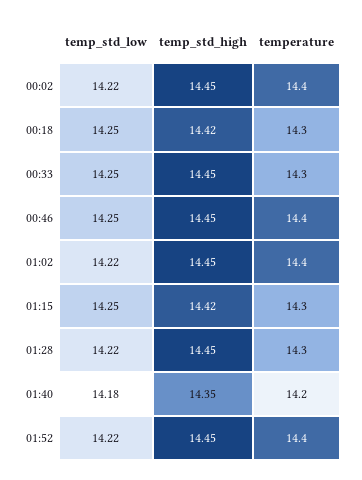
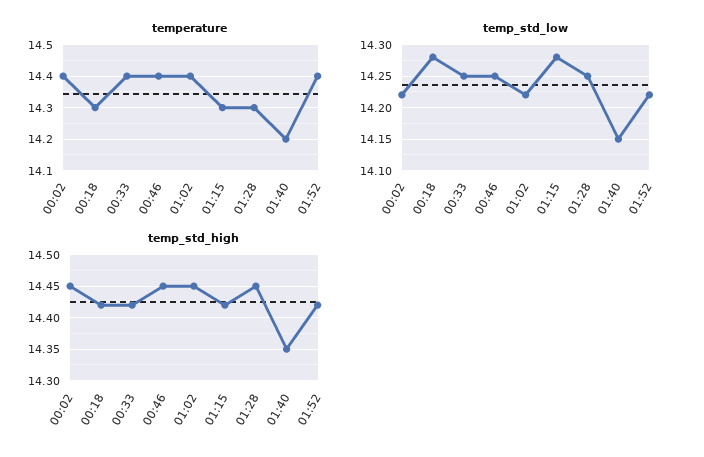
temp_std_low, 00:18: 14.25 -> 14.28
temp_std_high, 00:33: 14.45 -> 14.42
temperature, 00:33: 14.3 -> 14.4
temp_std_low, 01:15: 14.25 -> 14.28
temp_std_low, 01:28: 14.22 -> 14.25
temp_std_low, 01:40: 14.18 -> 14.15
temp_std_high, 01:52: 14.45 -> 14.42

